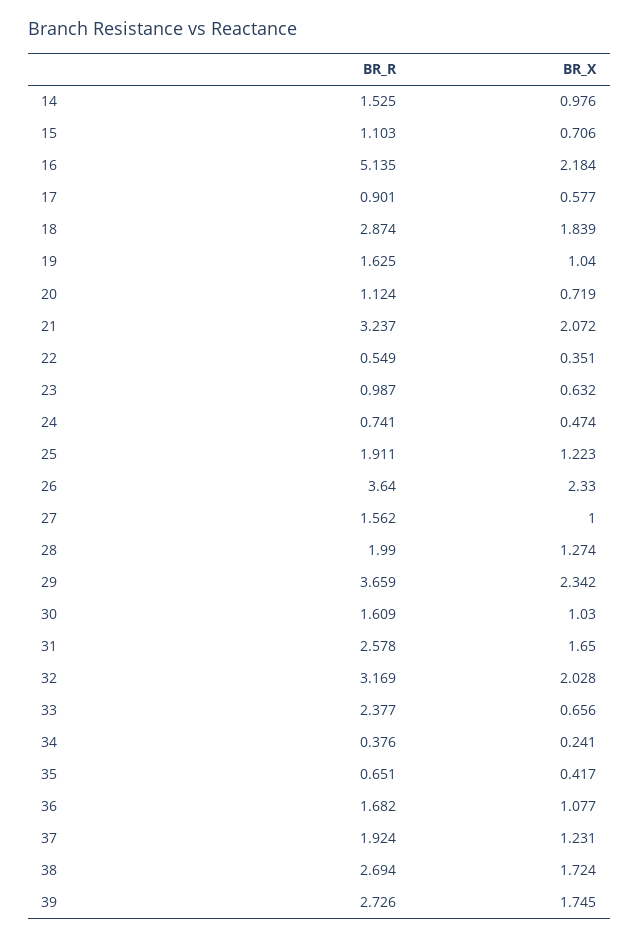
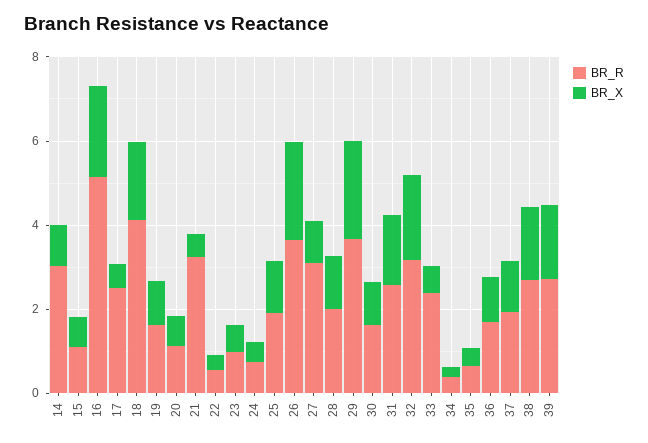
BR_R, 14: 1.525 -> 3
BR_R, 17: 0.901 -> 2.5
BR_R, 18: 2.874 -> 4
BR_X, 21: 2.072 -> 0.5
BR_R, 27: 1.562 -> 3

